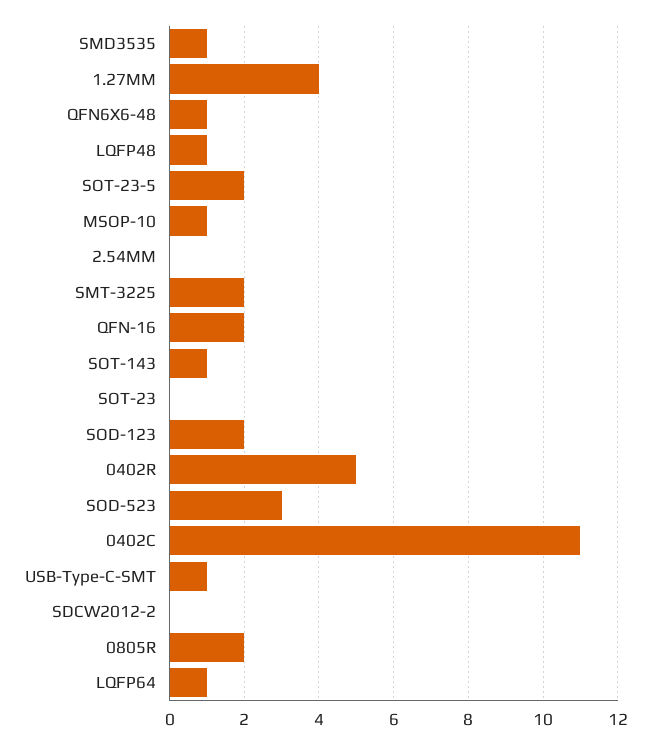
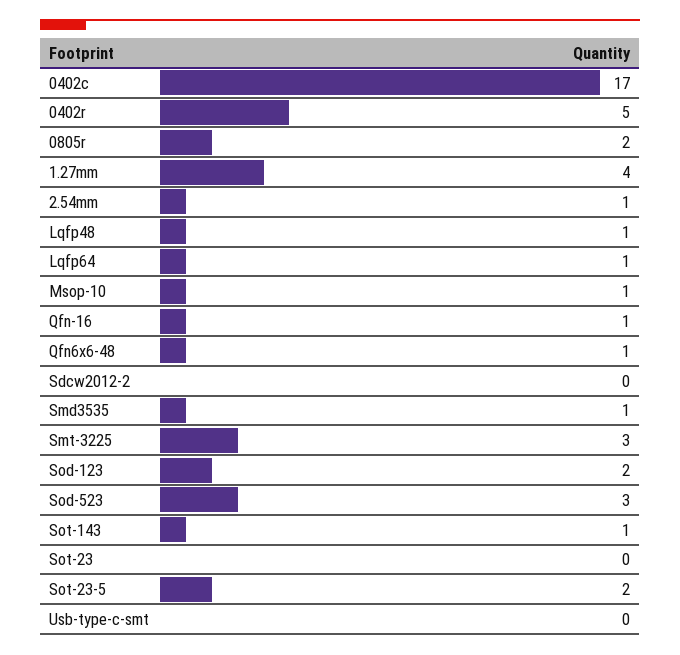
2.54MM: 0 -> 1
SMT-3225: 2 -> 3
QFN-16: 2 -> 1
0402C: 11 -> 17
USB-Type-C-SMT: 1 -> 0

